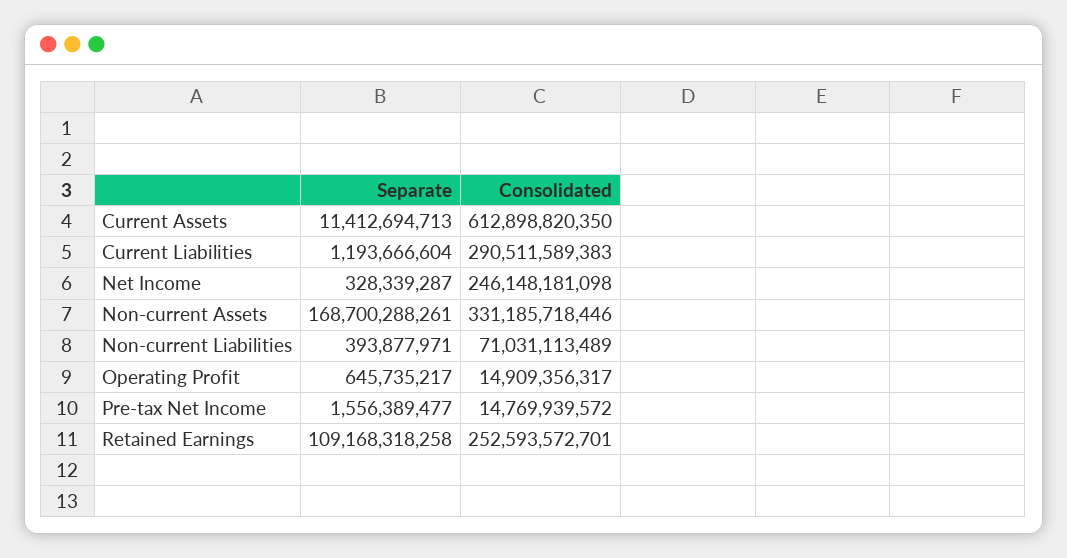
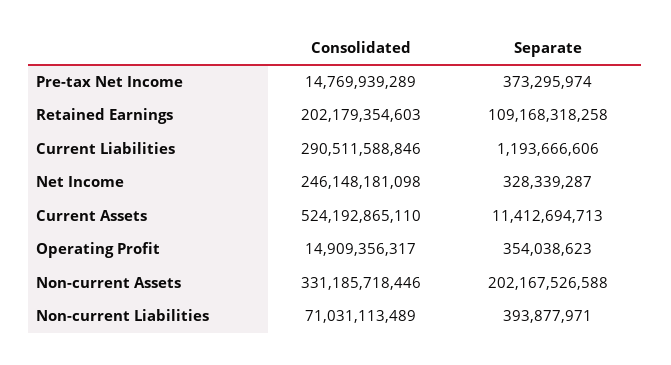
Consolidated, Current Assets: 612898820350 -> 524192865110
Separate, Current Liabilities: 1193666604 -> 1193666606
Consolidated, Current Liabilities: 290511589383 -> 290511588846
Separate, Non-current Assets: 168700288261 -> 202167526588
Separate, Operating Profit: 645735217 -> 354038623
Separate, Pre-tax Net Income: 1556389477 -> 373295974
Consolidated, Pre-tax Net Income: 14769939572 -> 14769939289
Consolidated, Retained Earnings: 252593572701 -> 202179354603

